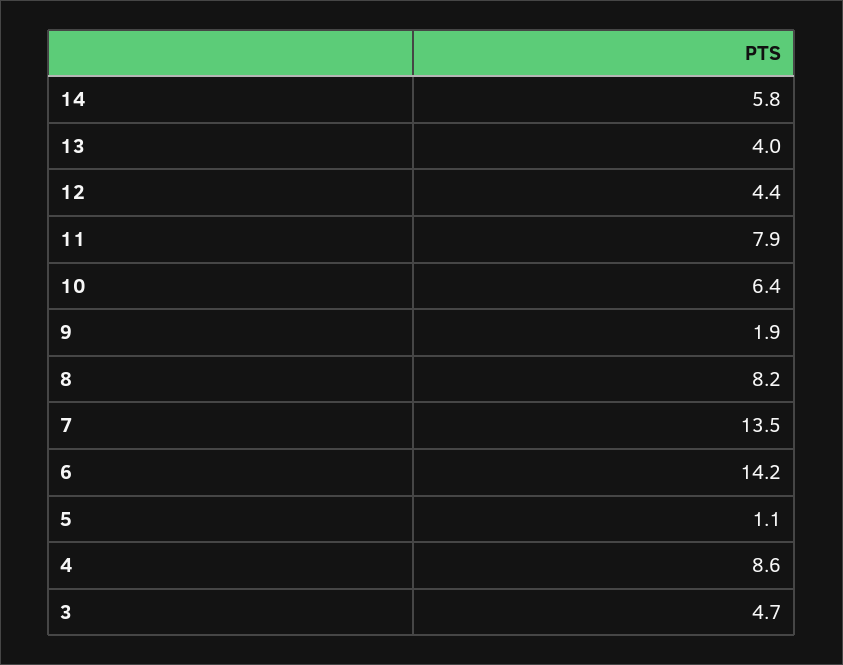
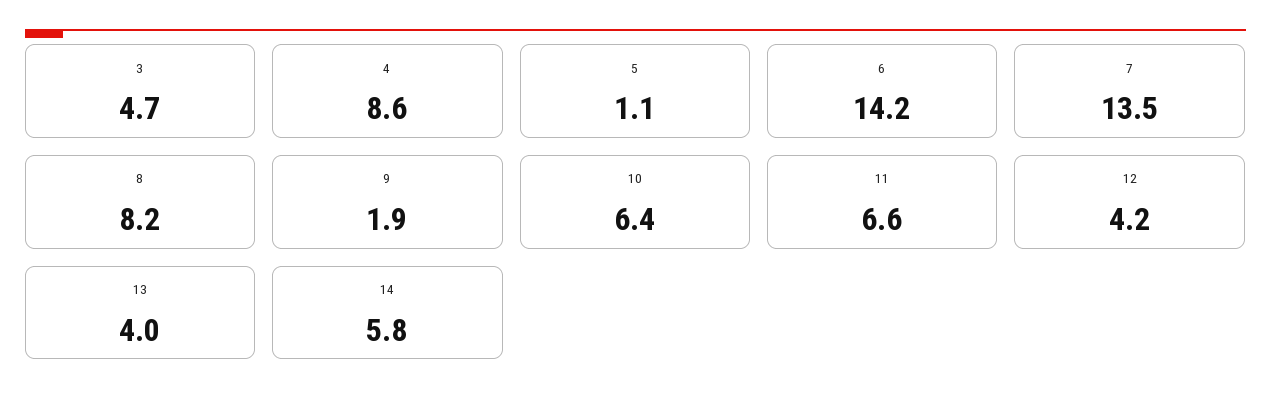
12: 4.4 -> 4.2
11: 7.9 -> 6.6

